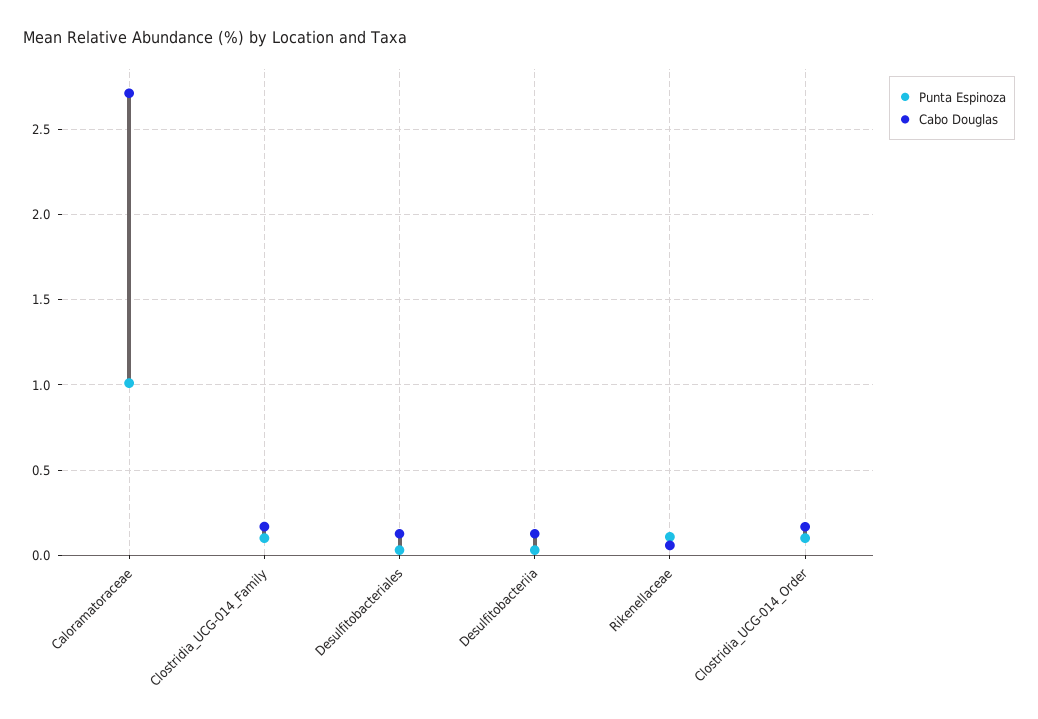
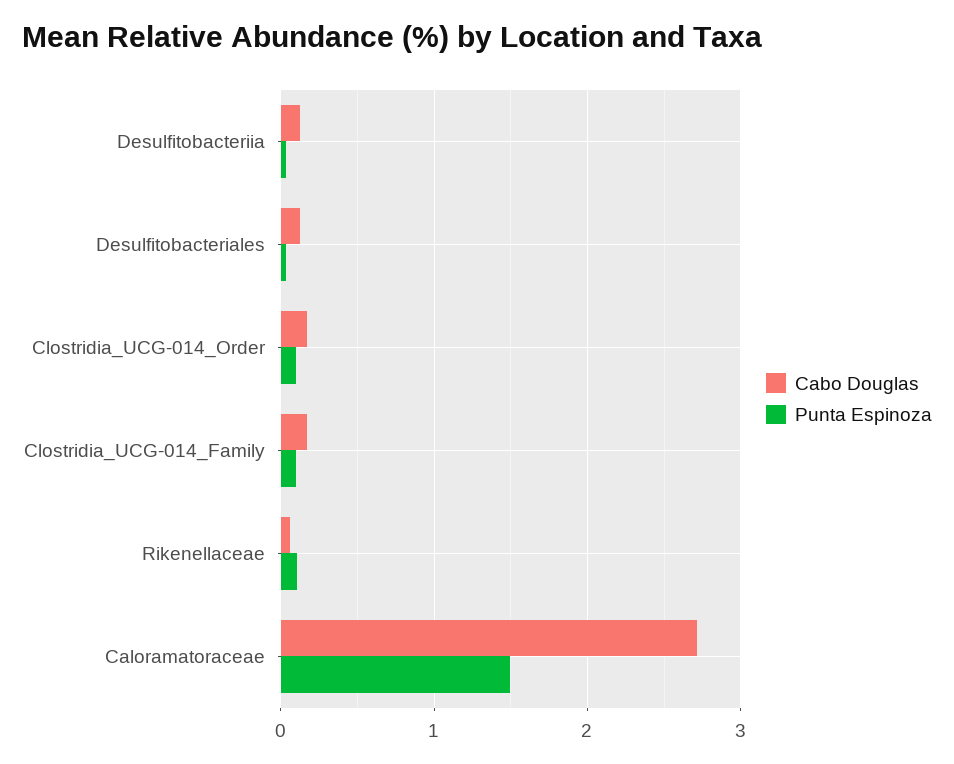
Punta Espinoza, Caloramatoraceae: 1 -> 1.5

